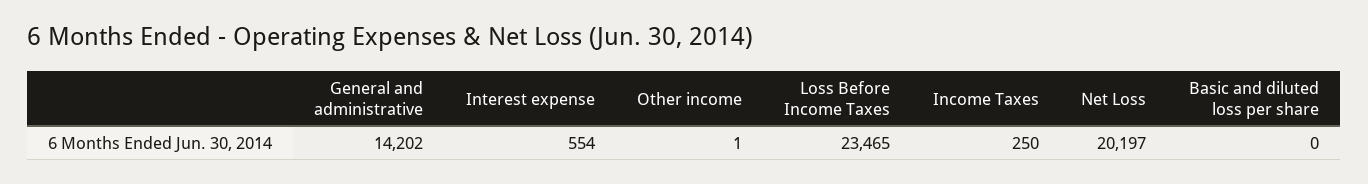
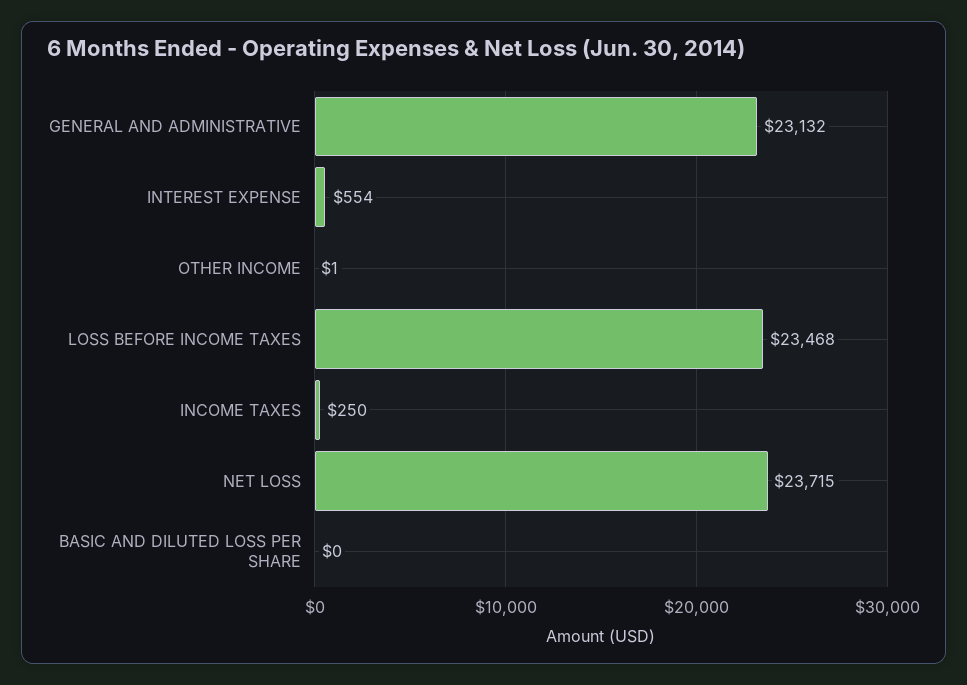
General and administrative: 14202 -> 23132
Loss Before Income Taxes: 23465 -> 23468
Net Loss: 20197 -> 23715

